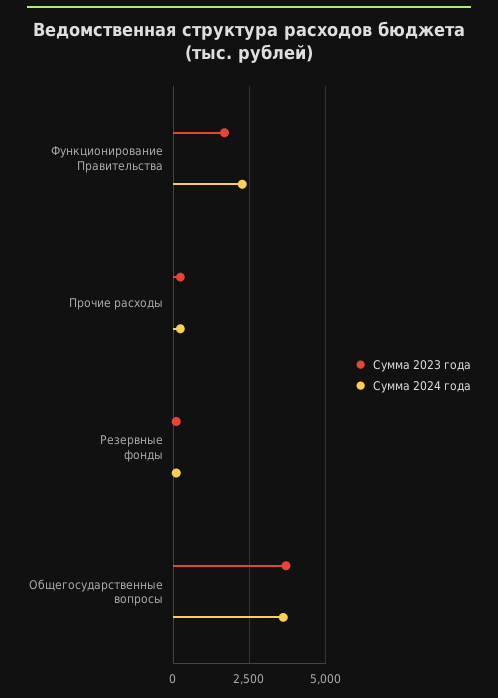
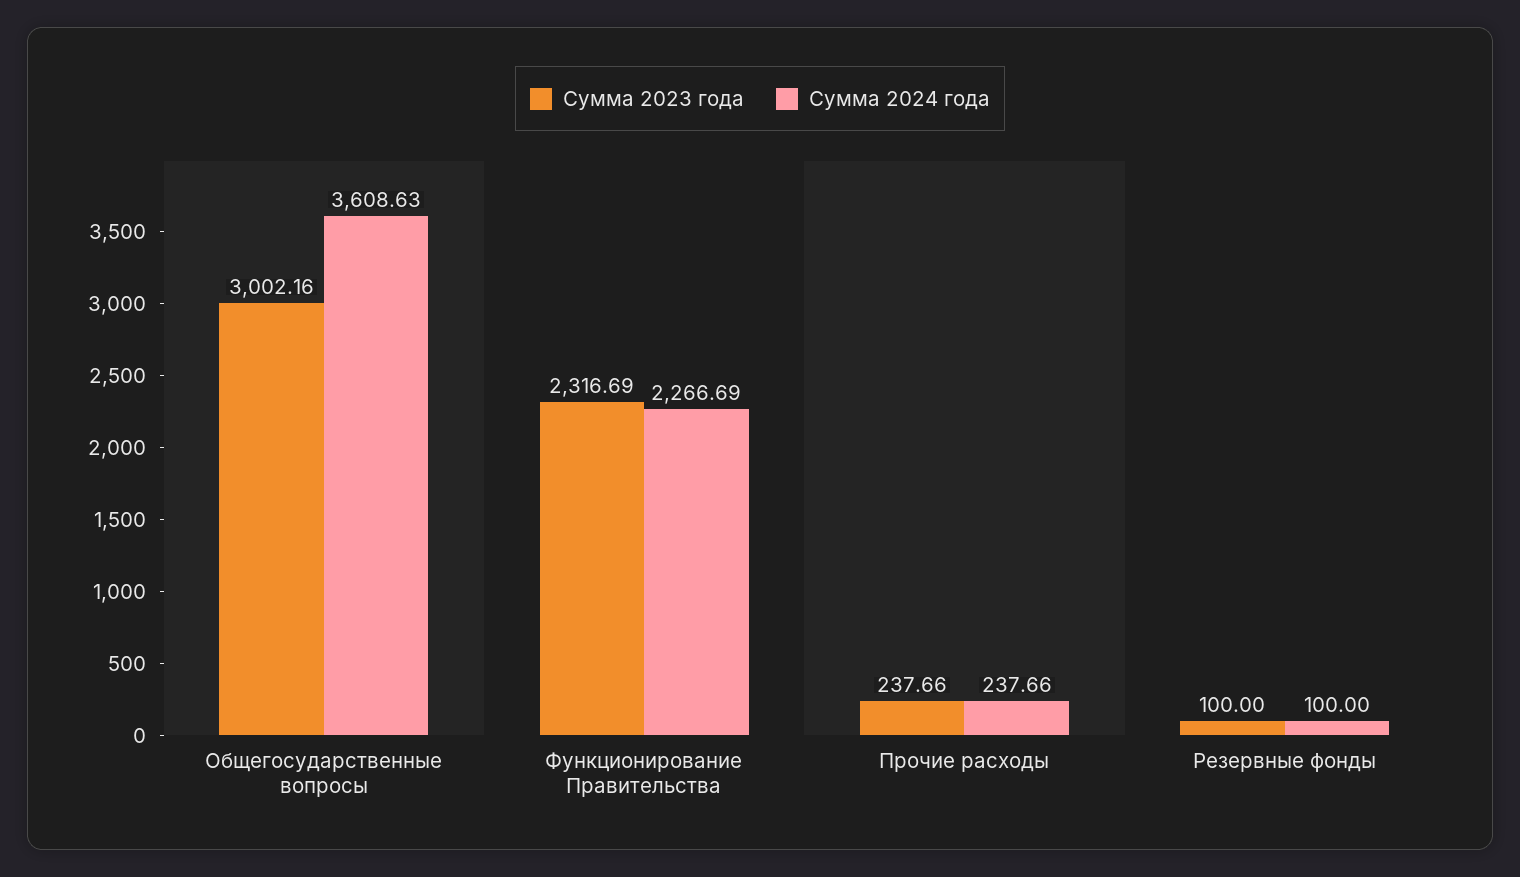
Сумма 2023 года, Функционирование Правительства: 1750 -> 2316.69
Сумма 2023 года, Общегосударственные вопросы: 3750 -> 3002.16

